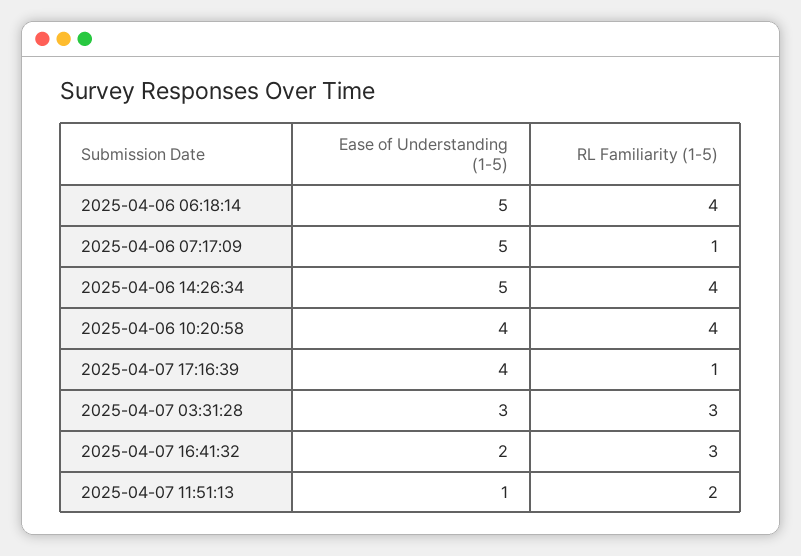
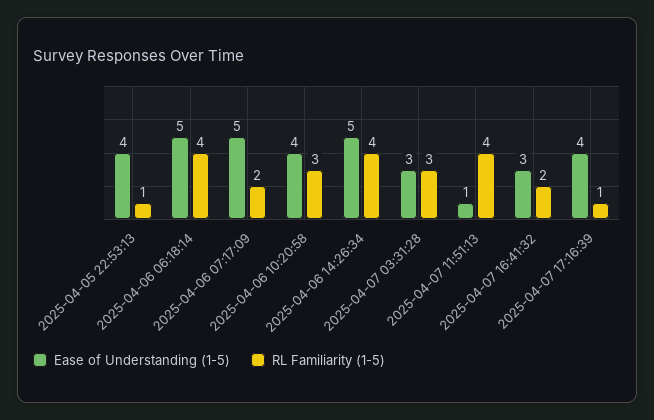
RL Familiarity (1-5), 2025-04-06 07:17:09: 1 -> 2
RL Familiarity (1-5), 2025-04-06 10:20:58: 4 -> 3
Ease of Understanding (1-5), 2025-04-07 16:41:32: 2 -> 3
RL Familiarity (1-5), 2025-04-07 16:41:32: 3 -> 2
RL Familiarity (1-5), 2025-04-07 11:51:13: 2 -> 4
Ease of Understanding (1-5), 2025-04-05 22:53:13: none -> 4
RL Familiarity (1-5), 2025-04-05 22:53:13: none -> 1

